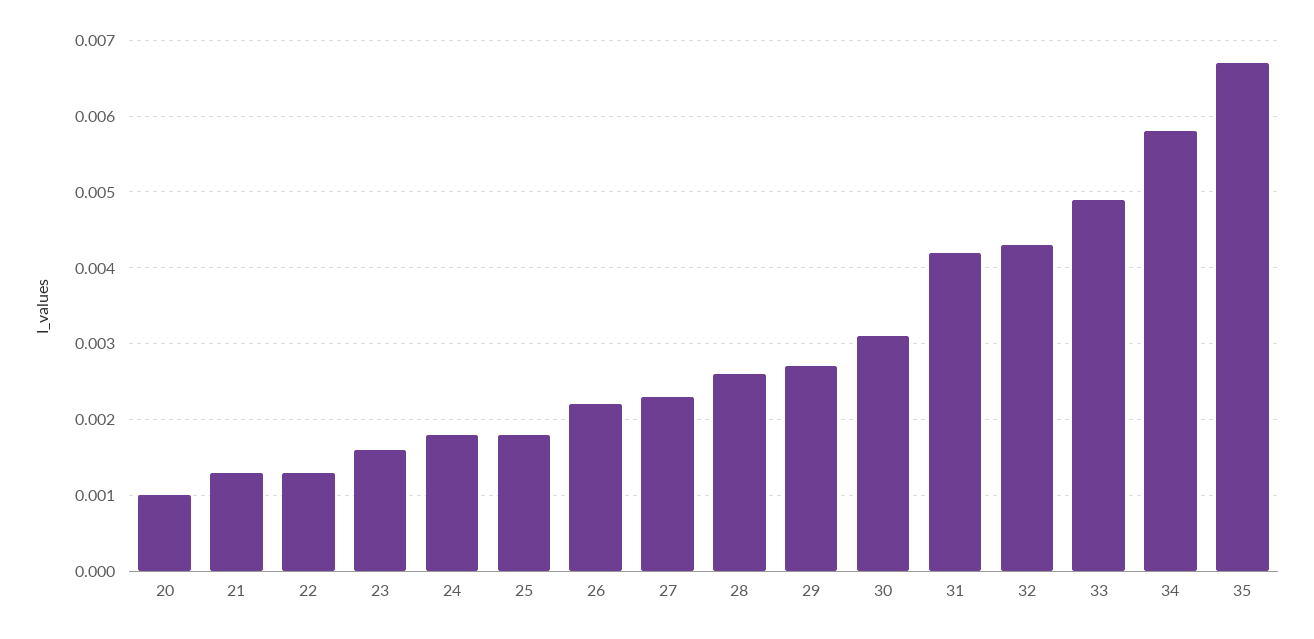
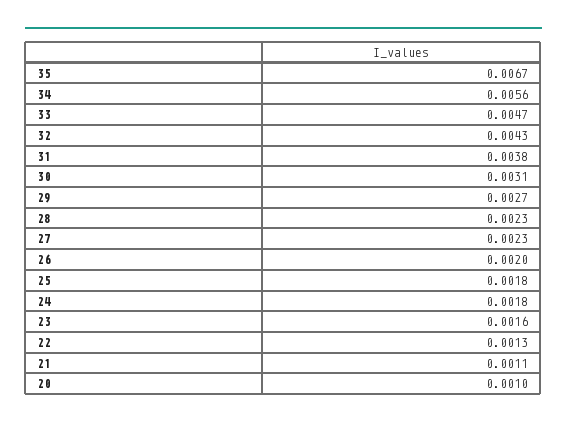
21: 0.0013 -> 0.0011
26: 0.0022 -> 0.002
28: 0.0026 -> 0.0023
31: 0.0042 -> 0.0038
33: 0.0049 -> 0.0047
34: 0.0058 -> 0.0056

